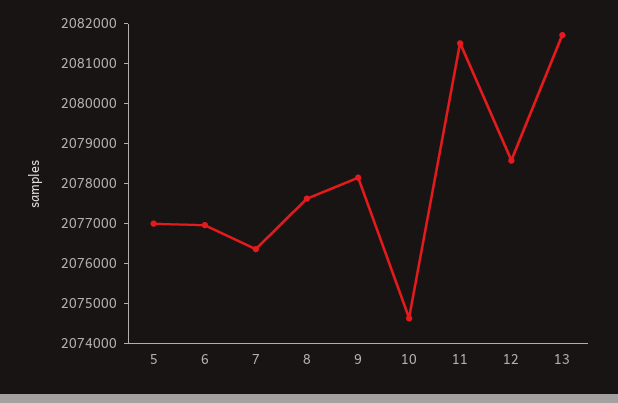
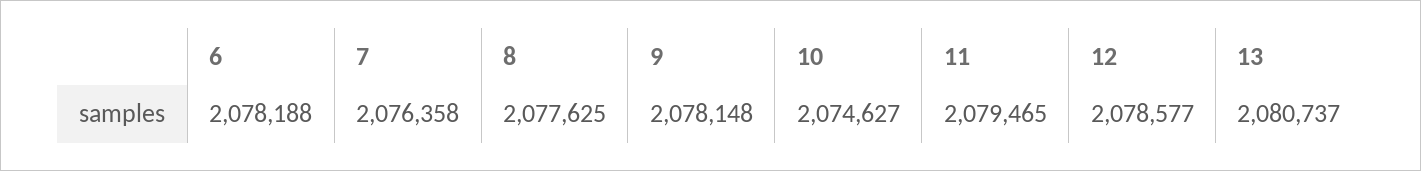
5: 2077000 -> none
6: 2077000 -> 2078188
11: 2081500 -> 2079465
13: 2081750 -> 2080737

